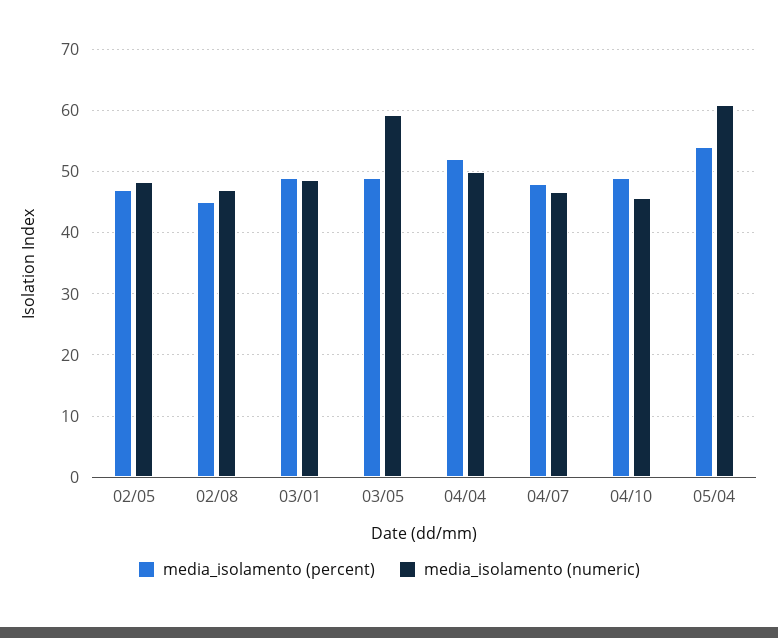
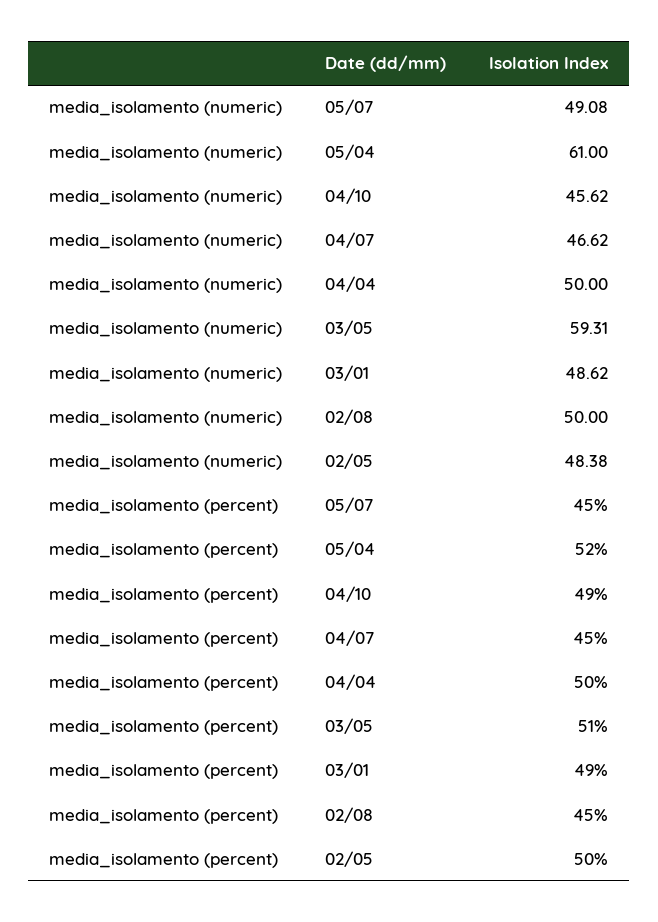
media_isolamento (percent), 02/05: 47 -> 50
media_isolamento (numeric), 02/08: 47 -> 50
media_isolamento (percent), 03/05: 49 -> 51
media_isolamento (percent), 04/04: 52 -> 50
media_isolamento (percent), 04/07: 48 -> 45
media_isolamento (percent), 05/04: 54 -> 52
media_isolamento (numeric), 05/07: none -> 49.08
media_isolamento (percent), 05/07: none -> 45

